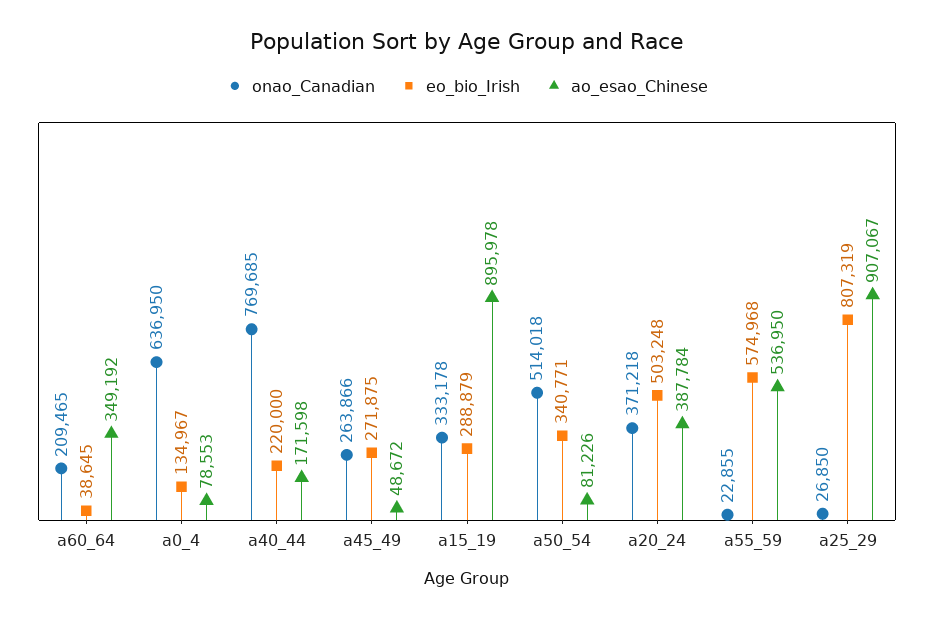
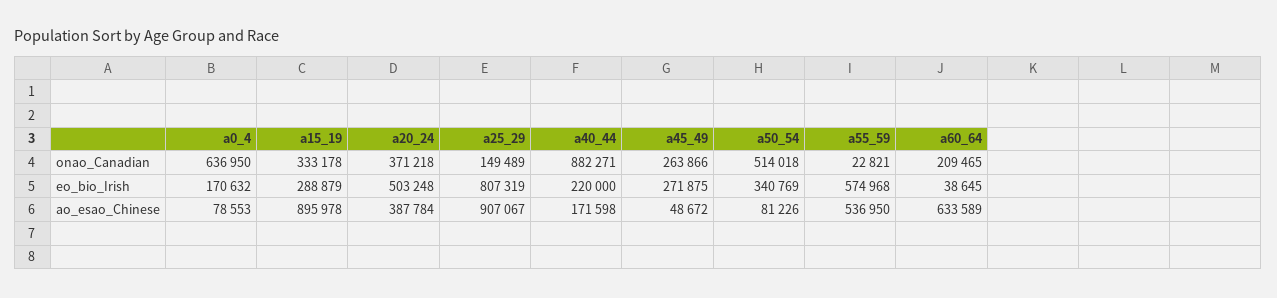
ao_esao_Chinese, a60_64: 349192 -> 633589
eo_bio_Irish, a0_4: 134967 -> 170632
onao_Canadian, a40_44: 769685 -> 882271
eo_bio_Irish, a50_54: 340771 -> 340769
onao_Canadian, a55_59: 22855 -> 22821
onao_Canadian, a25_29: 26850 -> 149489

